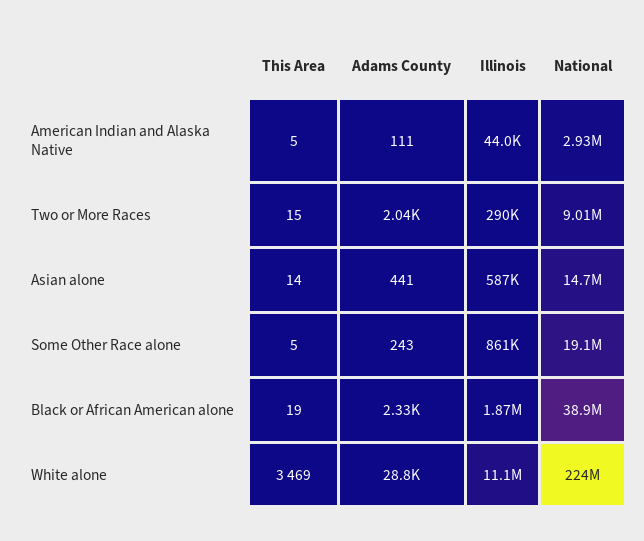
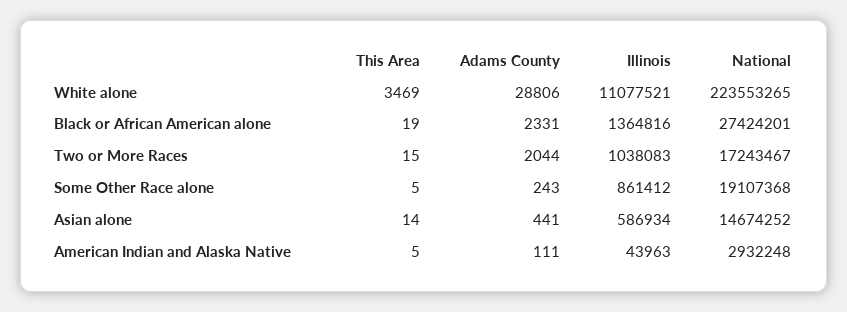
Illinois, Two or More Races: 290000 -> 1038083
National, Two or More Races: 9010000 -> 17243467
Illinois, Black or African American alone: 1870000 -> 1364816
National, Black or African American alone: 38900000 -> 27424201

